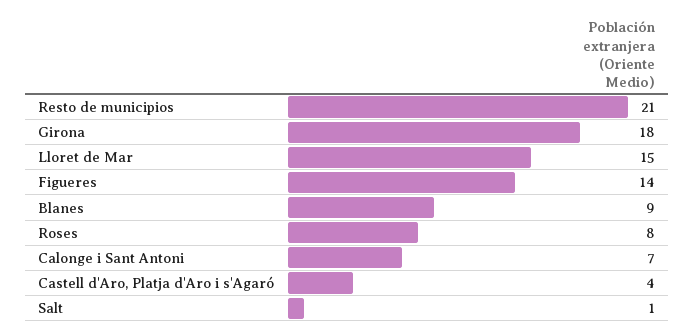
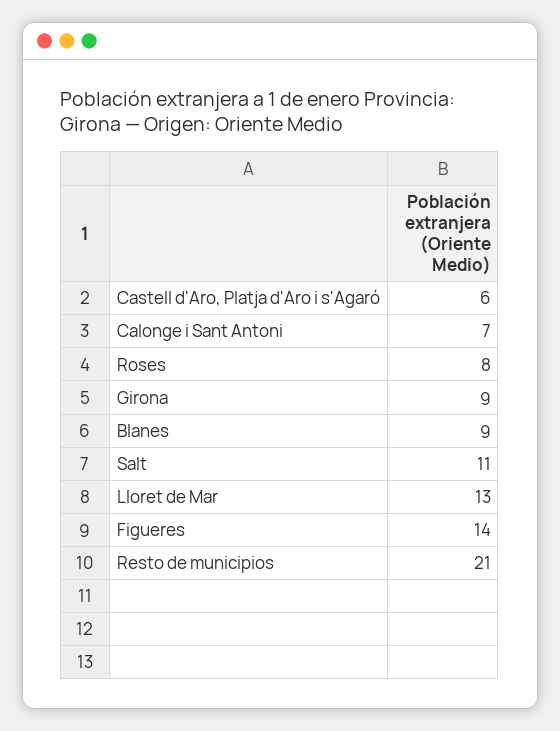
Girona: 18 -> 9
Lloret de Mar: 15 -> 13
Castell d'Aro, Platja d'Aro i s'Agaró: 4 -> 6
Salt: 1 -> 11

